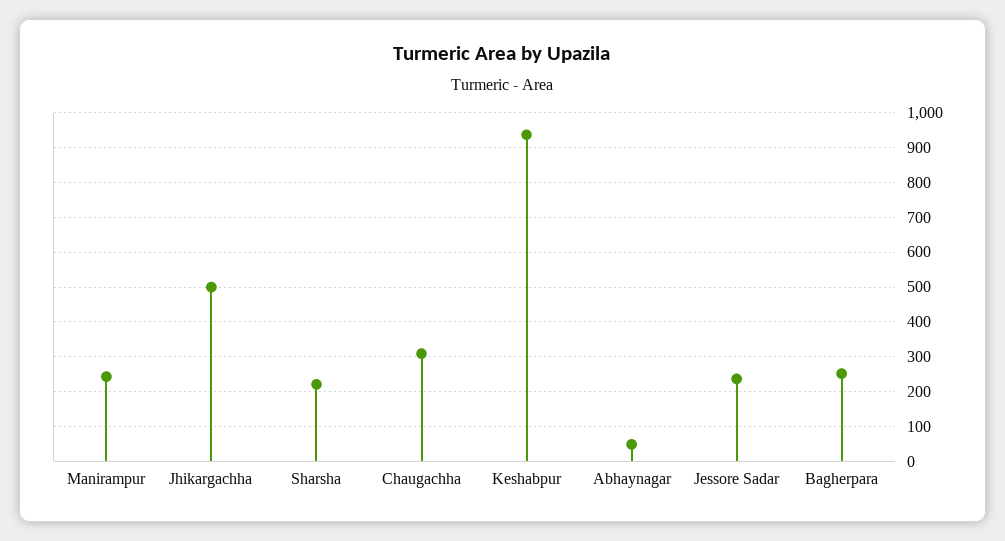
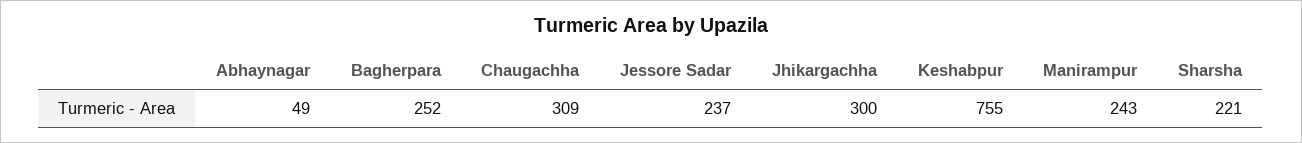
Jhikargachha: 500 -> 300
Keshabpur: 940 -> 755

